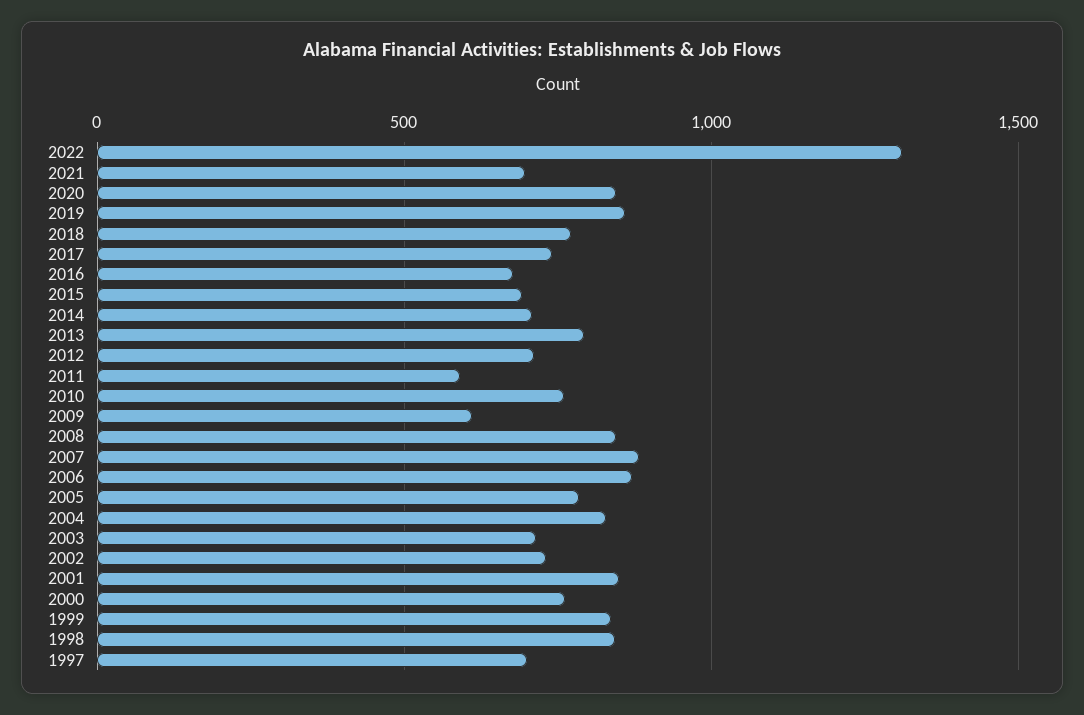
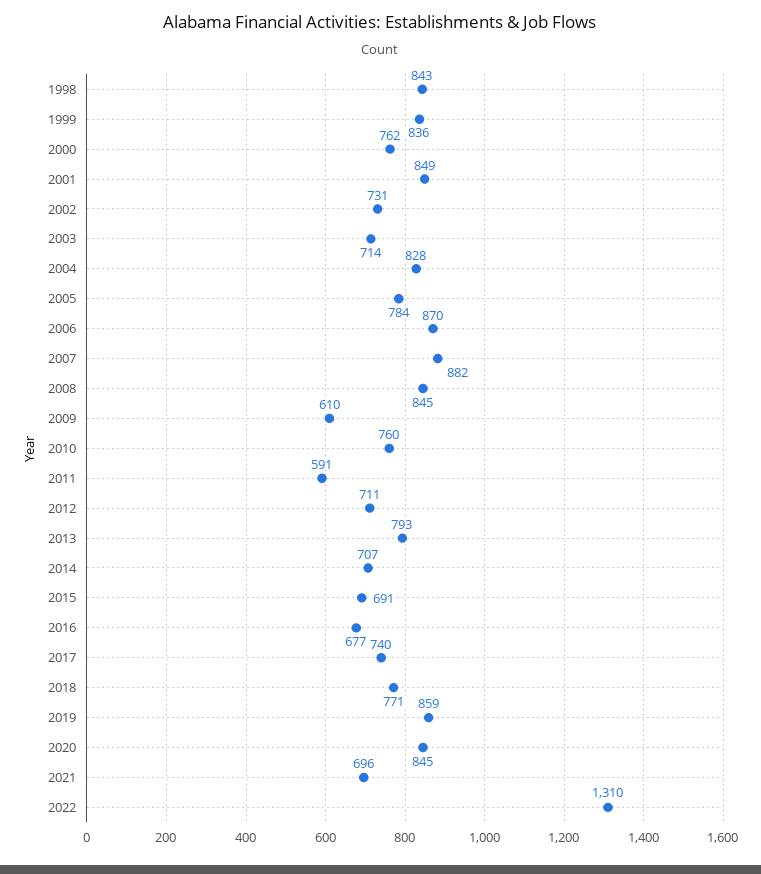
1997: 700 -> none

